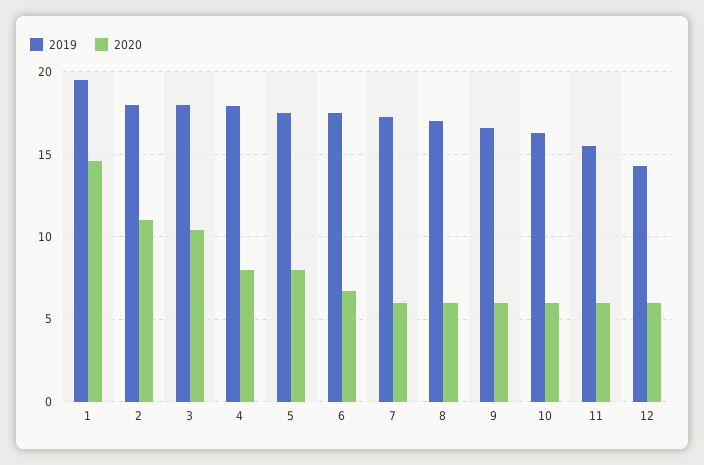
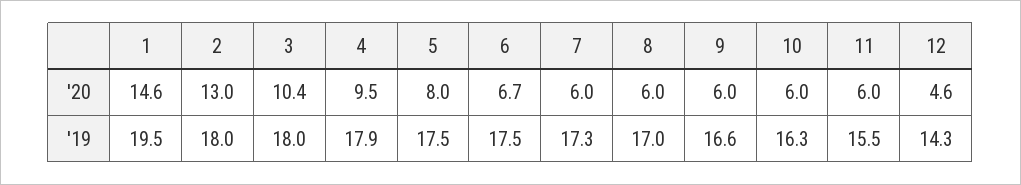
2020, 2: 11 -> 13
2020, 4: 8 -> 9.5
2020, 12: 6 -> 4.6

